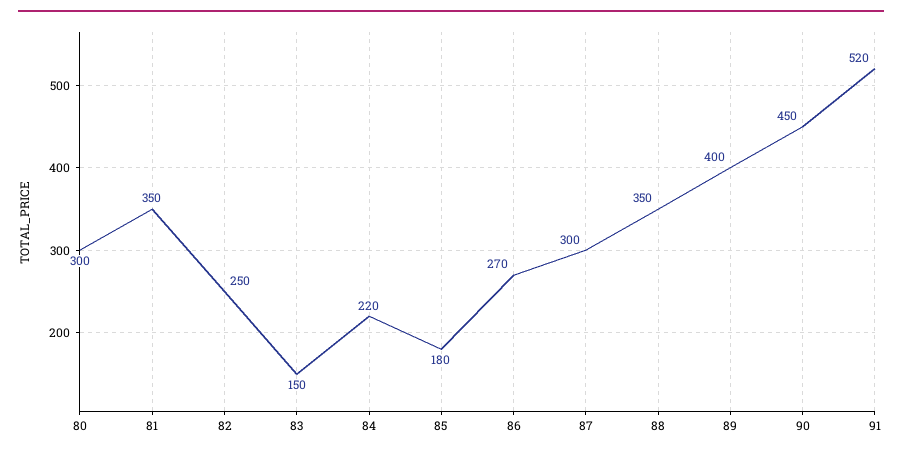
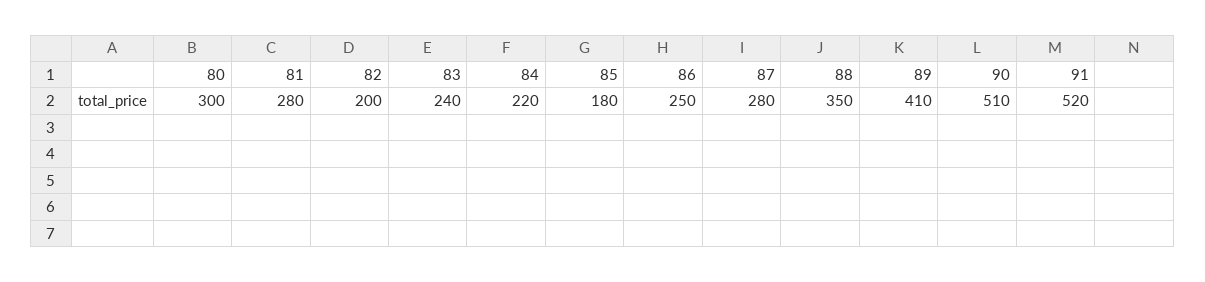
81: 350 -> 280
82: 250 -> 200
83: 150 -> 240
86: 270 -> 250
87: 300 -> 280
89: 400 -> 410
90: 450 -> 510

